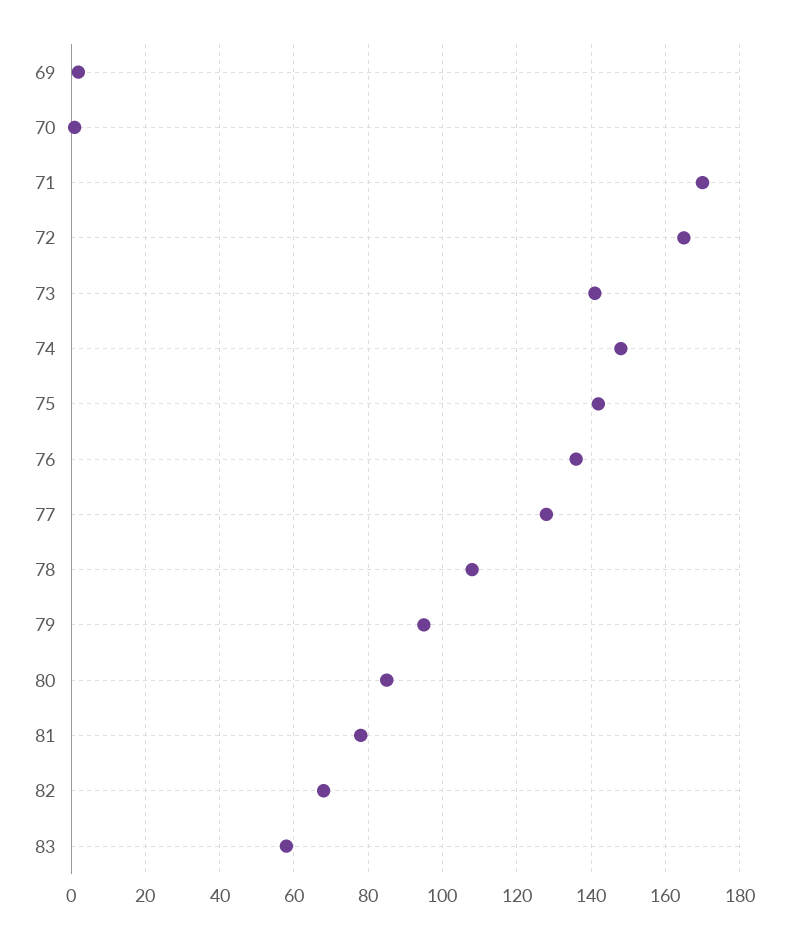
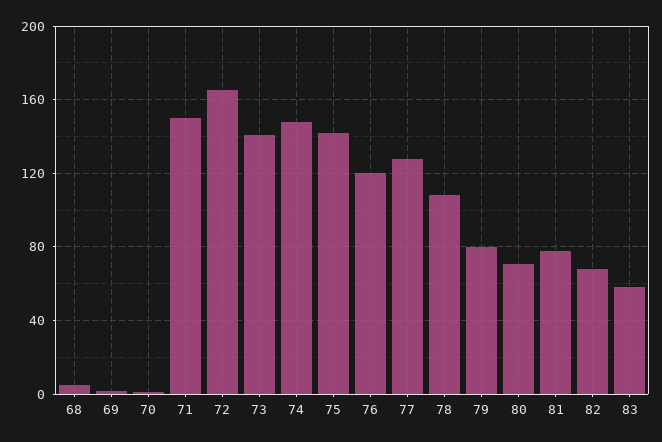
71: 170 -> 150
76: 135 -> 120
79: 95 -> 80
80: 85 -> 70
68: none -> 5

